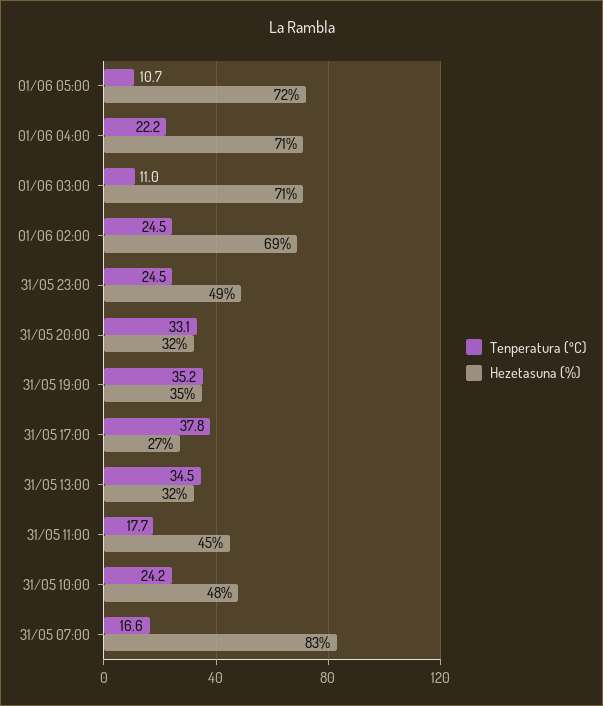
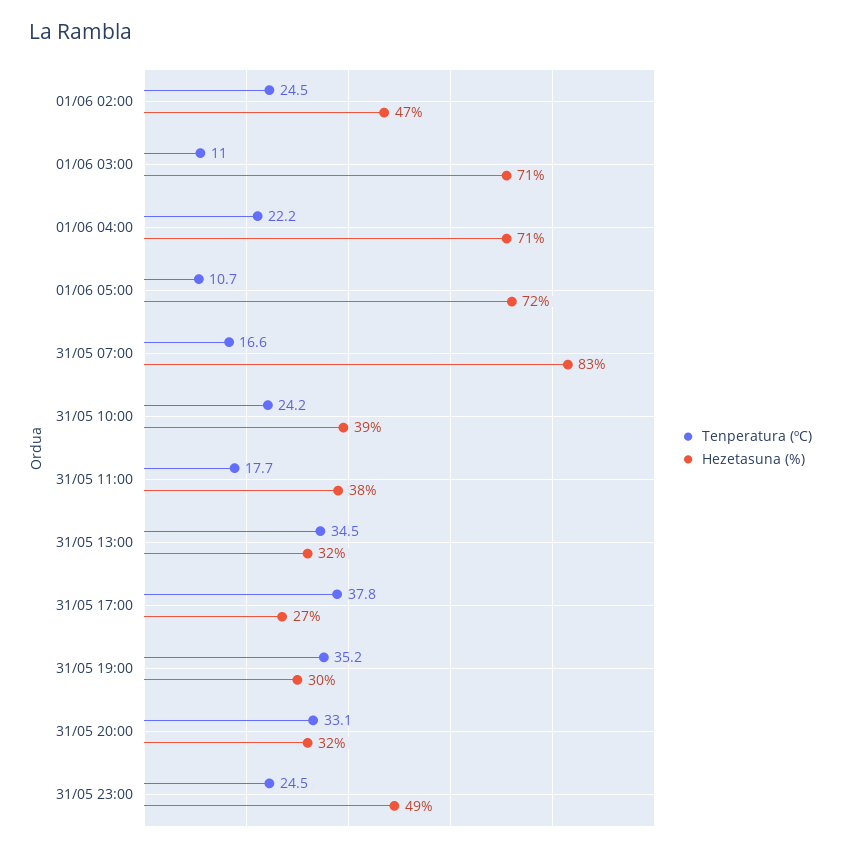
Hezetasuna (%), 01/06 02:00: 69 -> 47
Hezetasuna (%), 31/05 19:00: 35 -> 30
Hezetasuna (%), 31/05 11:00: 45 -> 38
Hezetasuna (%), 31/05 10:00: 48 -> 39

